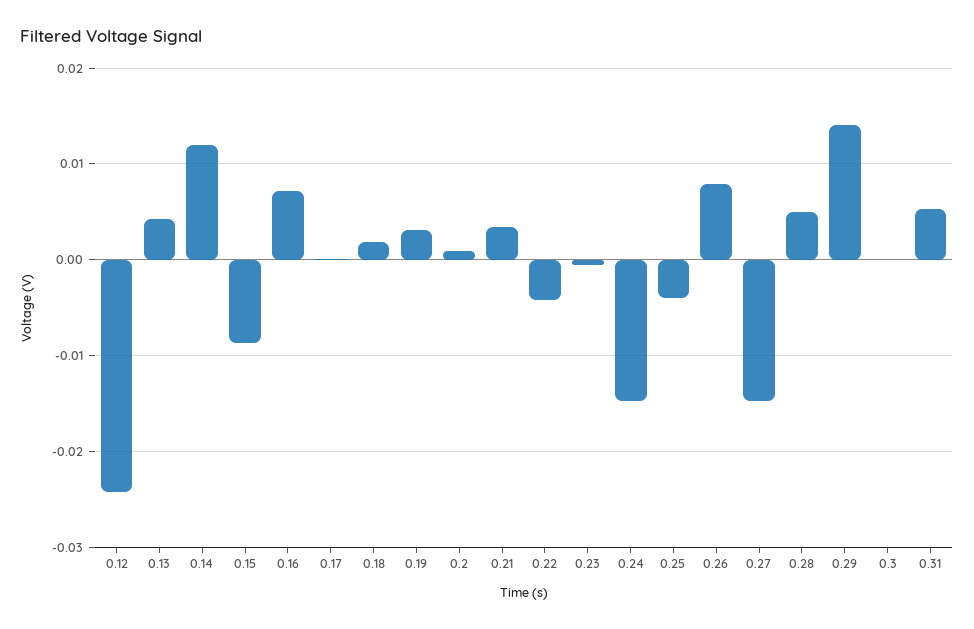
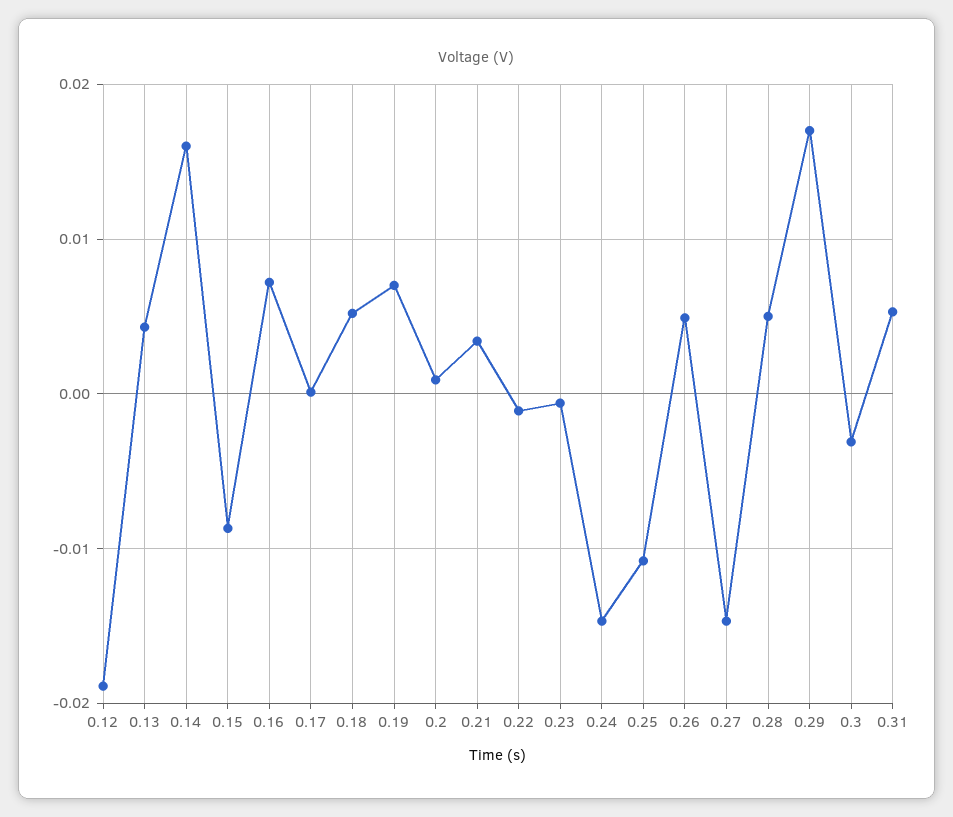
0.12: -0.024 -> -0.019
0.14: 0.012 -> 0.016
0.18: 0.002 -> 0.005
0.19: 0.003 -> 0.007
0.22: -0.004 -> -0.001
0.25: -0.004 -> -0.011
0.26: 0.008 -> 0.005
0.29: 0.014 -> 0.017
0.3: 0 -> -0.003

